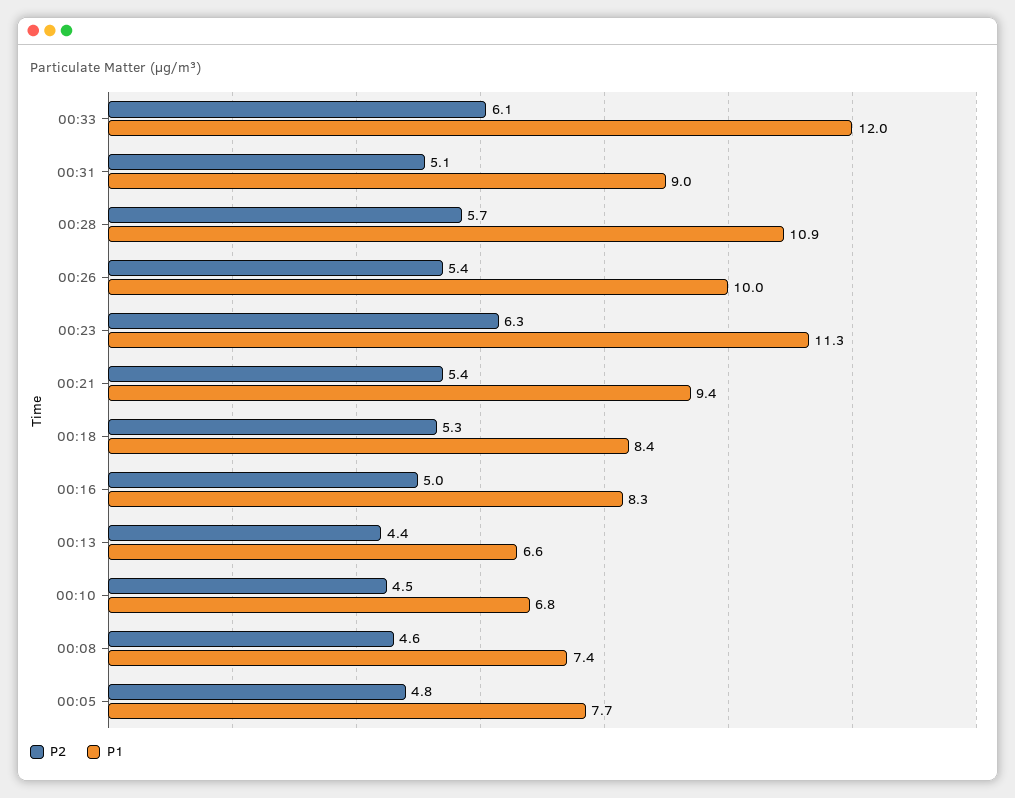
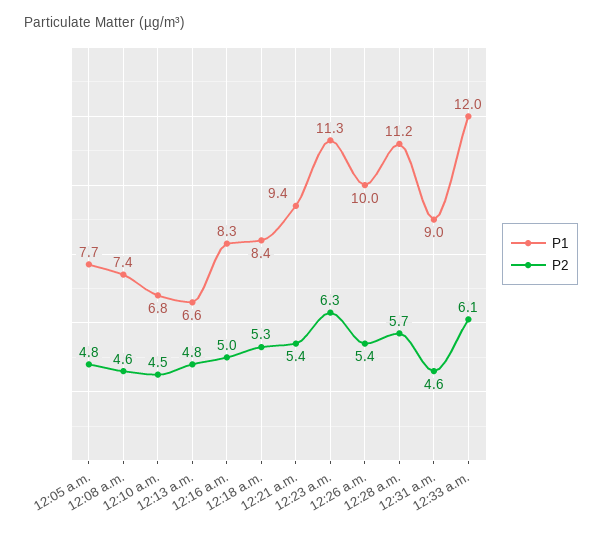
P2, 00:31: 5.1 -> 4.6
P1, 00:28: 10.9 -> 11.2
P2, 00:13: 4.4 -> 4.8

